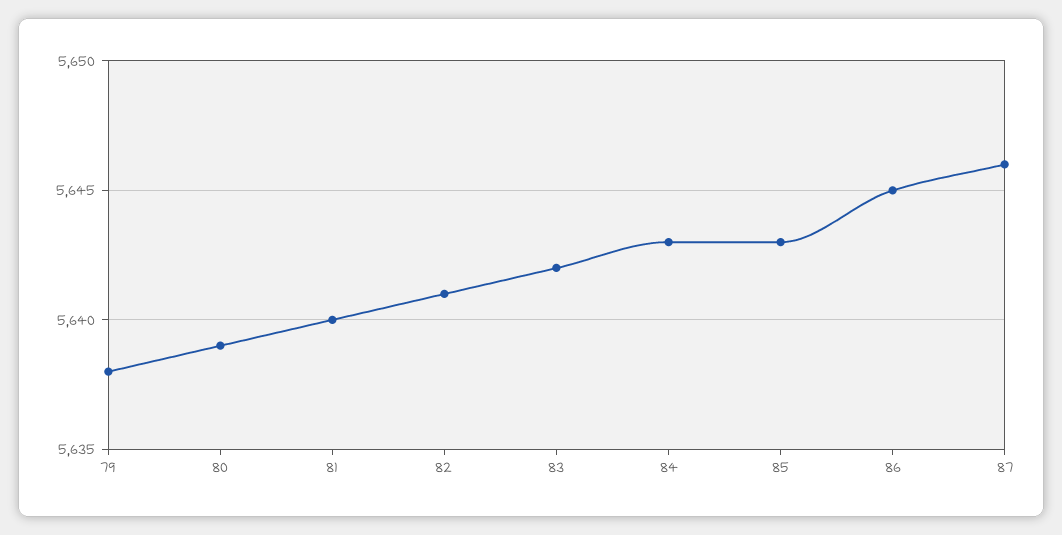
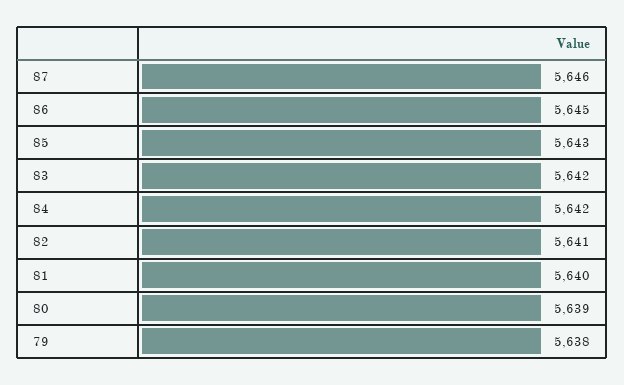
84: 5643 -> 5642

